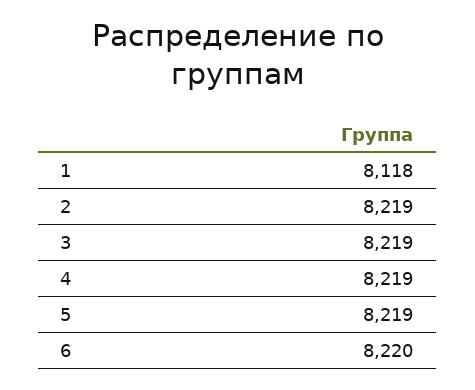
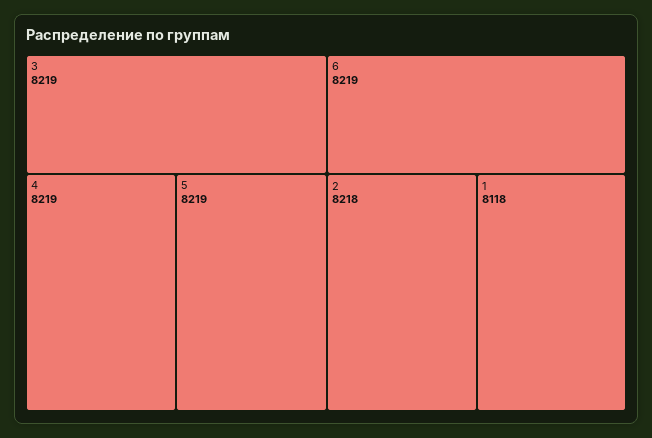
2: 8219 -> 8218
6: 8220 -> 8219

